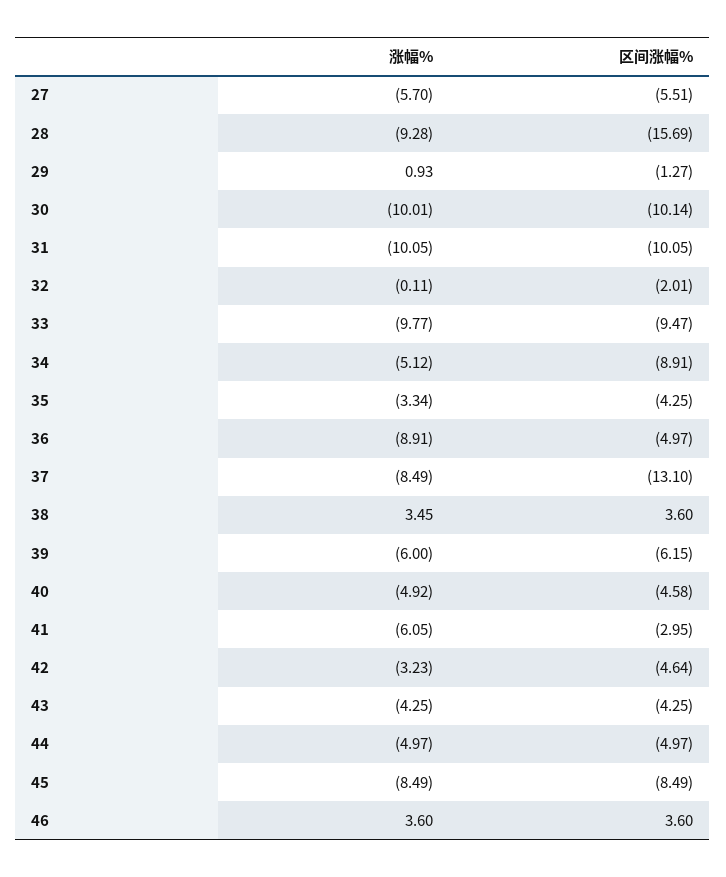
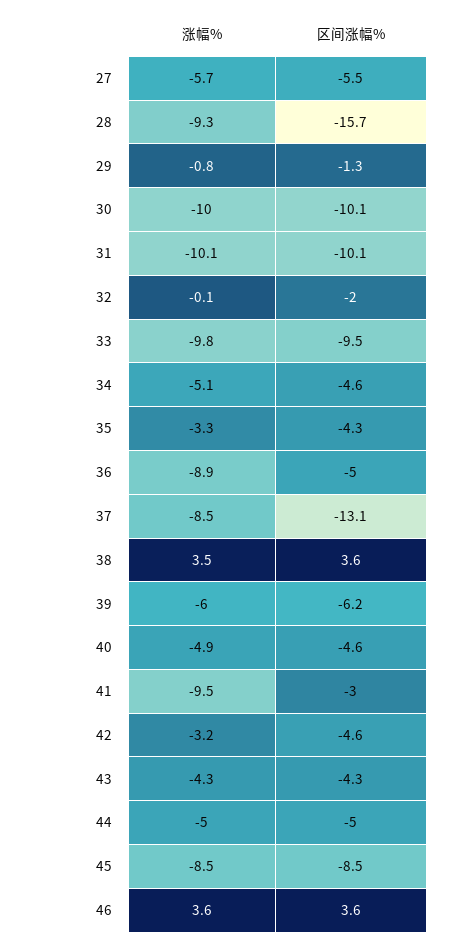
涨幅%, 29: 0.93 -> -0.8
区间涨幅%, 34: -8.91 -> -4.6
涨幅%, 41: -6.05 -> -9.5

